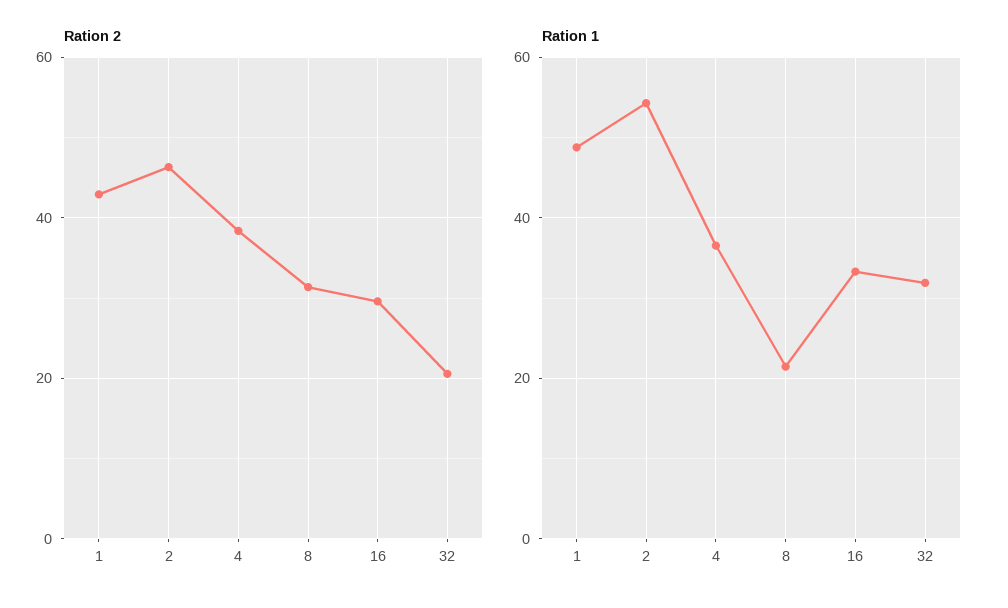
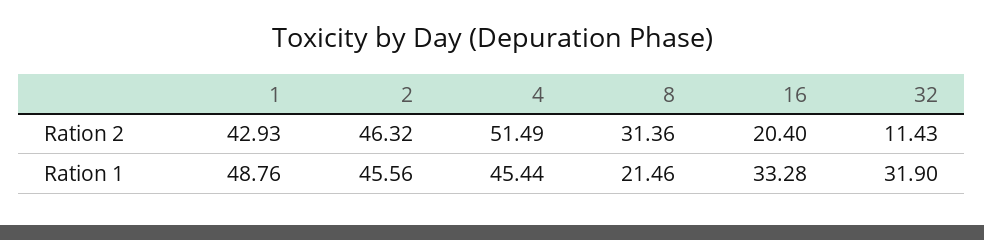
Ration 2, 4: 38 -> 51.49
Ration 2, 16: 30 -> 20.4
Ration 2, 32: 20 -> 11.43
Ration 1, 2: 54 -> 45.56
Ration 1, 4: 36 -> 45.44

